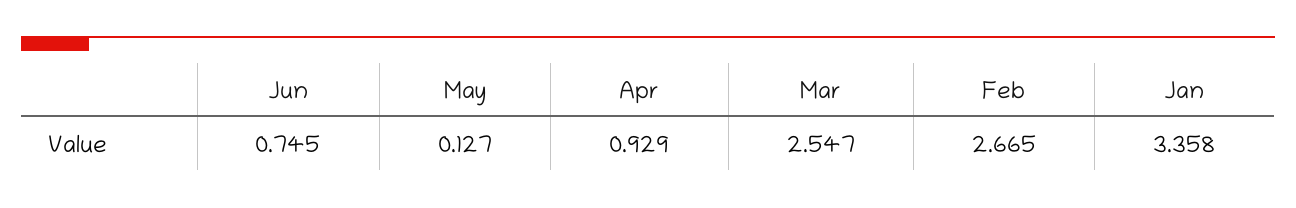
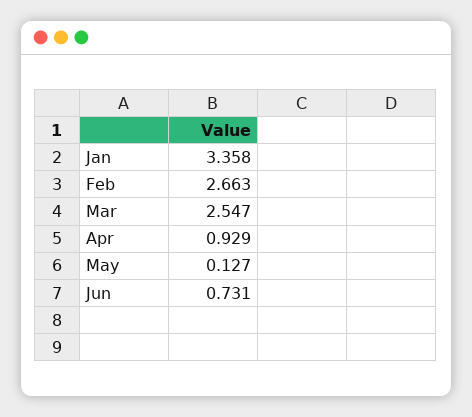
Jun: 0.745 -> 0.731
Feb: 2.665 -> 2.663

